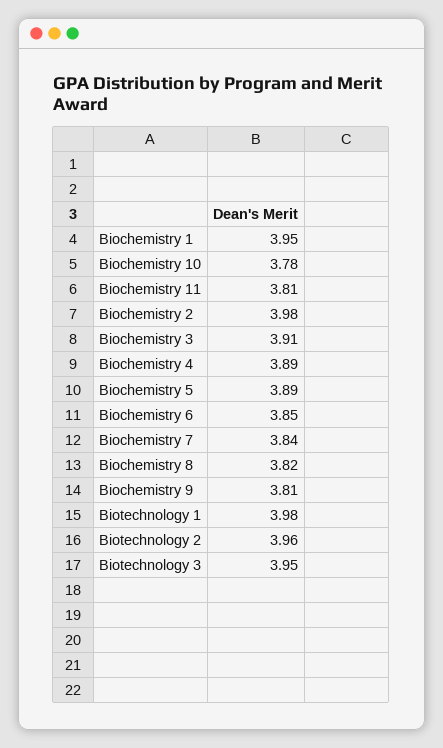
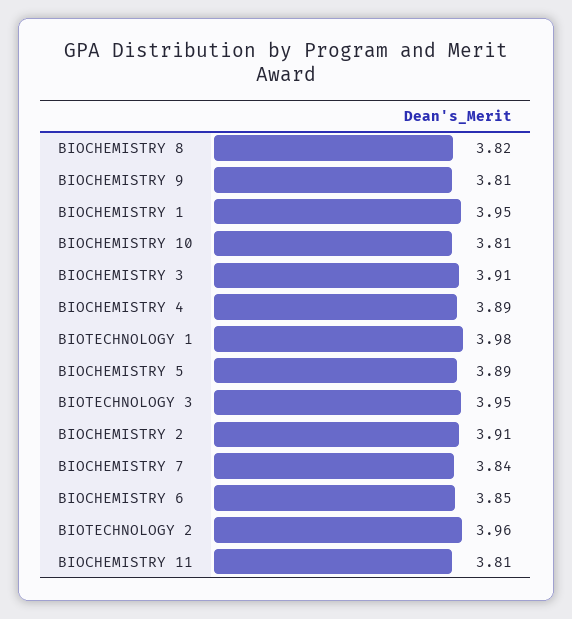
Biochemistry 10: 3.78 -> 3.81
Biochemistry 2: 3.98 -> 3.91

